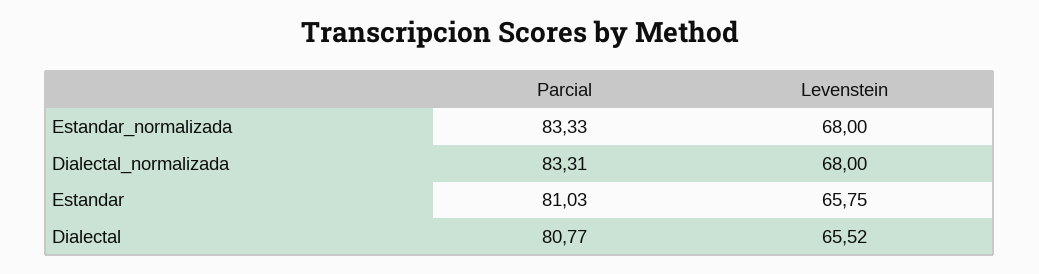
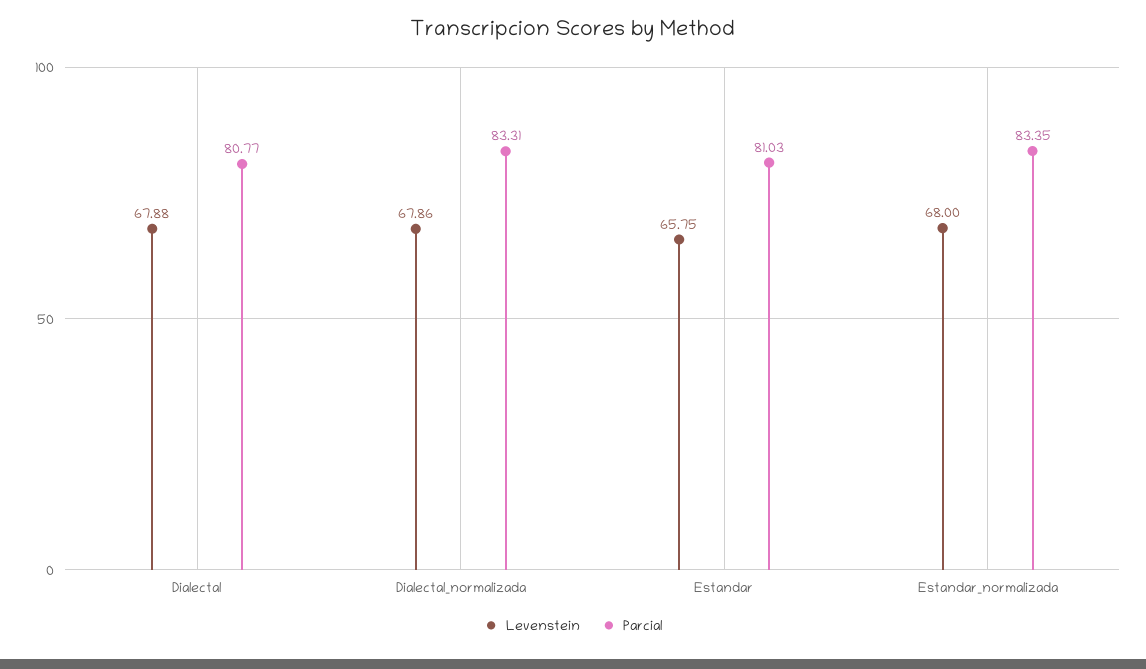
Parcial, Estandar_normalizada: 83.33 -> 83.35
Levenstein, Dialectal_normalizada: 68 -> 67.86
Levenstein, Dialectal: 65.52 -> 67.88

